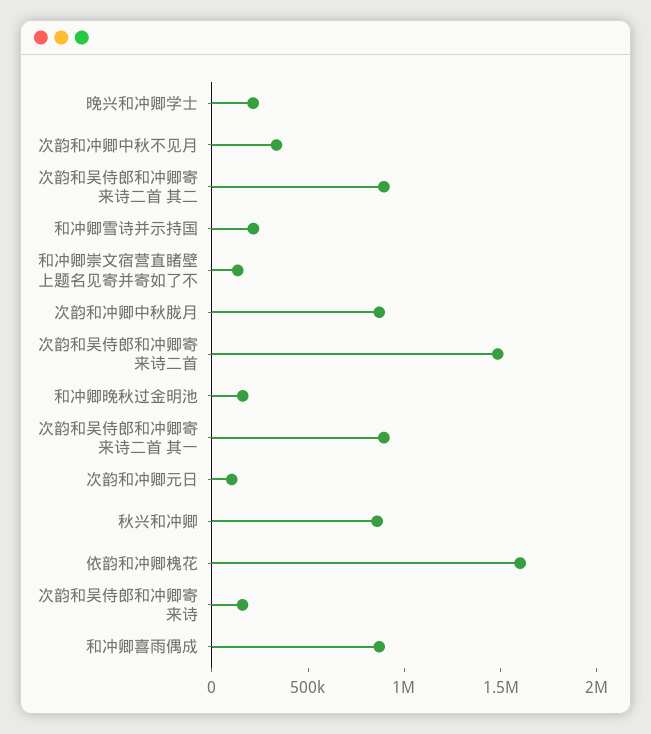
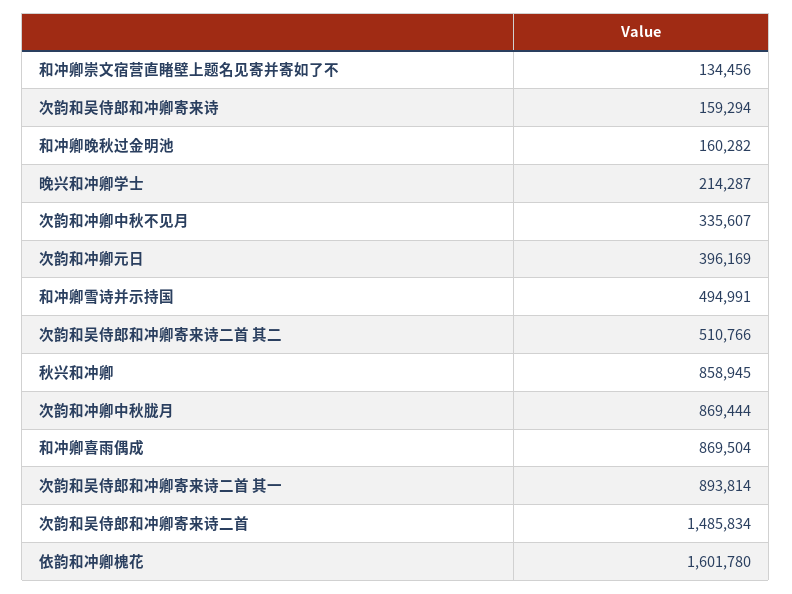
次韵和吴侍郎和冲卿寄来诗二首 其二: 900000 -> 510766
和冲卿雪诗并示持国: 200000 -> 494991
次韵和冲卿元日: 100000 -> 396169

